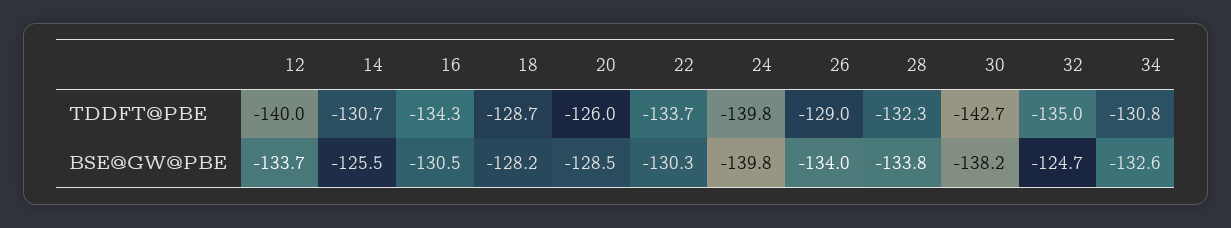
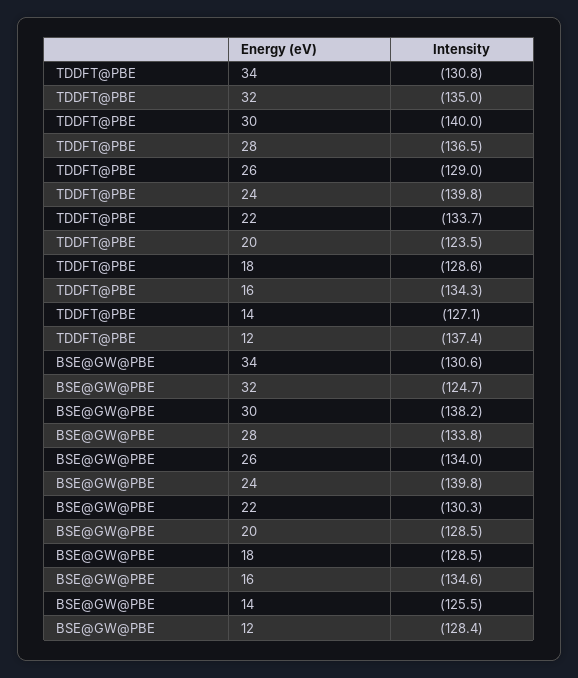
12, TDDFT@PBE: -140 -> -137.4
14, TDDFT@PBE: -130.7 -> -127.1
18, TDDFT@PBE: -128.7 -> -128.6
20, TDDFT@PBE: -126 -> -123.5
28, TDDFT@PBE: -132.3 -> -136.5
30, TDDFT@PBE: -142.7 -> -140
12, BSE@GW@PBE: -133.7 -> -128.4
16, BSE@GW@PBE: -130.5 -> -134.6
18, BSE@GW@PBE: -128.2 -> -128.5
34, BSE@GW@PBE: -132.6 -> -130.6

